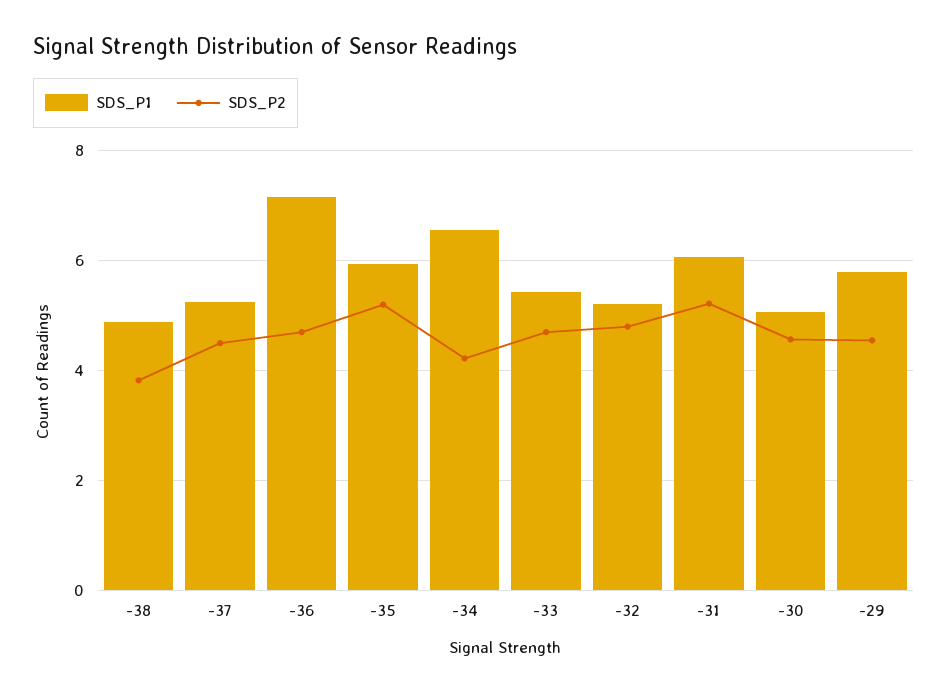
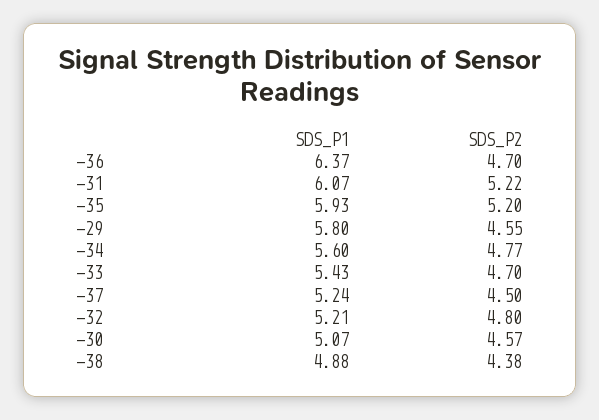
SDS_P2, -38: 3.8 -> 4.38
SDS_P1, -36: 7.2 -> 6.37
SDS_P1, -34: 6.6 -> 5.6
SDS_P2, -34: 4.2 -> 4.77

